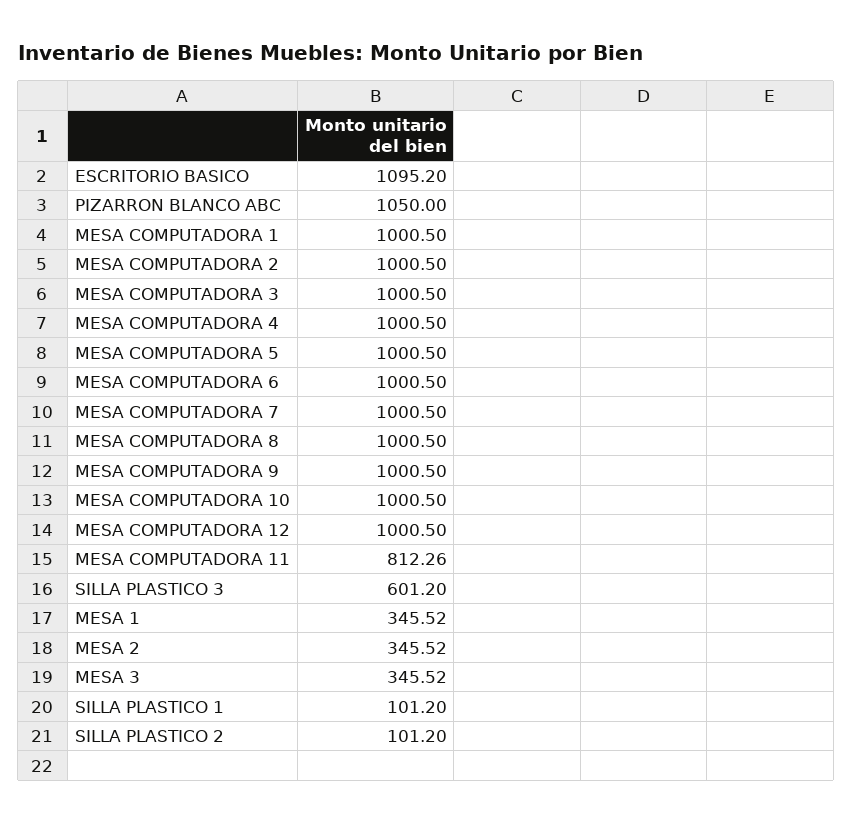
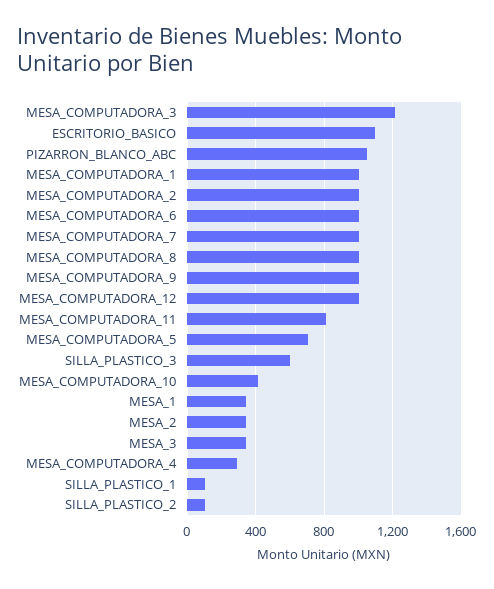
MESA COMPUTADORA 3: 1000.5 -> 1200
MESA COMPUTADORA 4: 1000.5 -> 300
MESA COMPUTADORA 5: 1000.5 -> 700
MESA COMPUTADORA 10: 1000.5 -> 400

